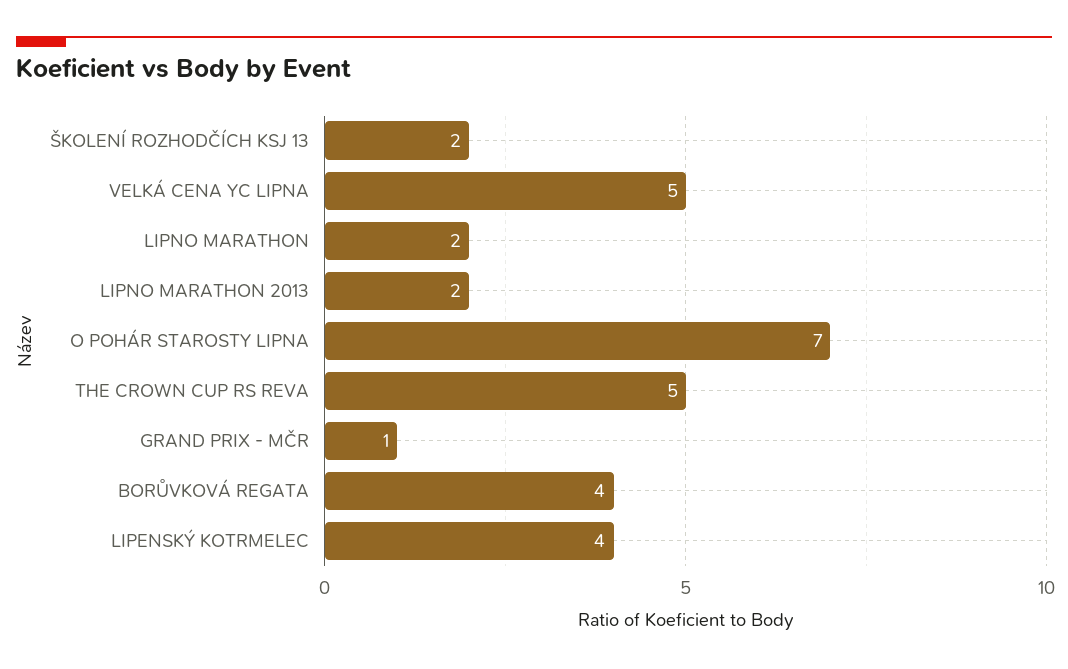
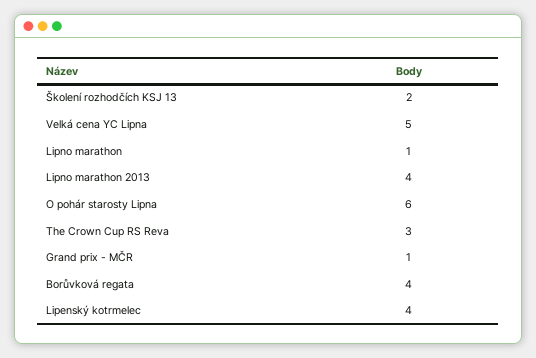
LIPNO MARATHON: 2 -> 1
LIPNO MARATHON 2013: 2 -> 4
O POHÁR STAROSTY LIPNA: 7 -> 6
THE CROWN CUP RS REVA: 5 -> 3

